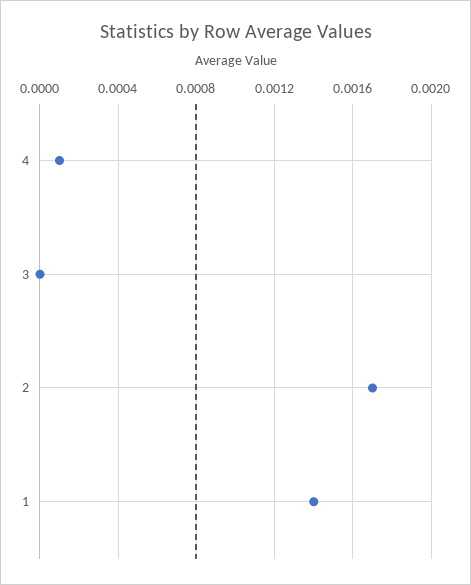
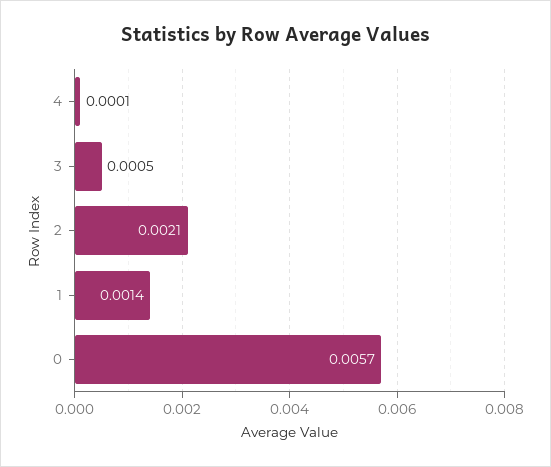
3: 0 -> 0.0005
2: 0.0017 -> 0.0021
0: none -> 0.0057

